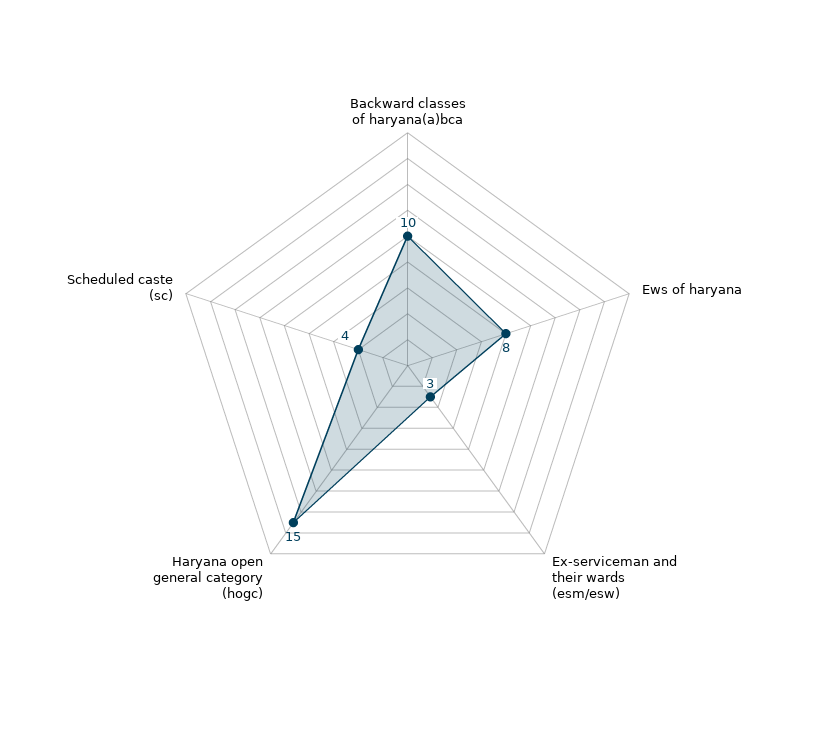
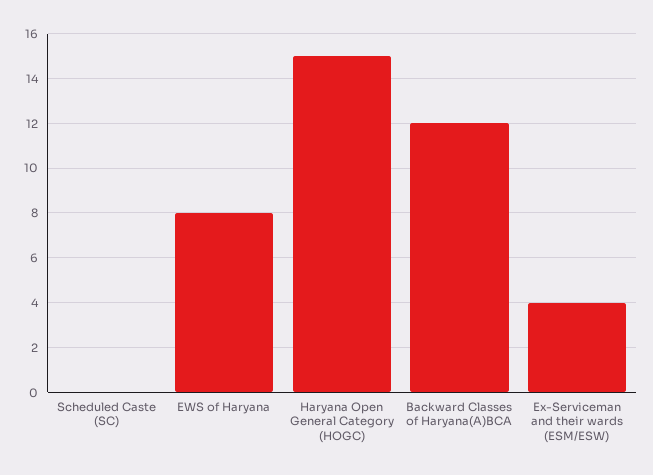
Backward classes of haryana(a)bca: 10 -> 12
Ex-serviceman and their wards (esm/esw): 3 -> 4
Scheduled caste (sc): 4 -> 0

